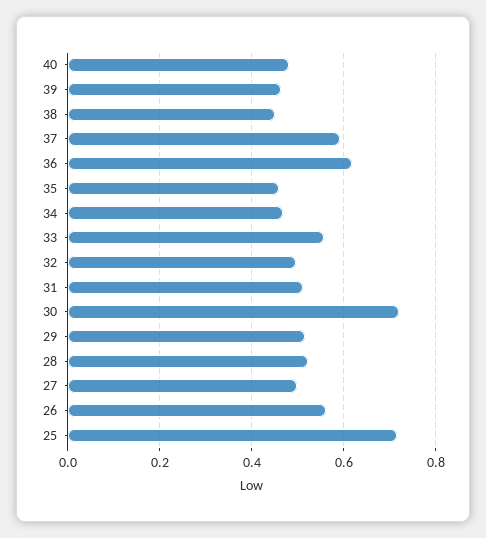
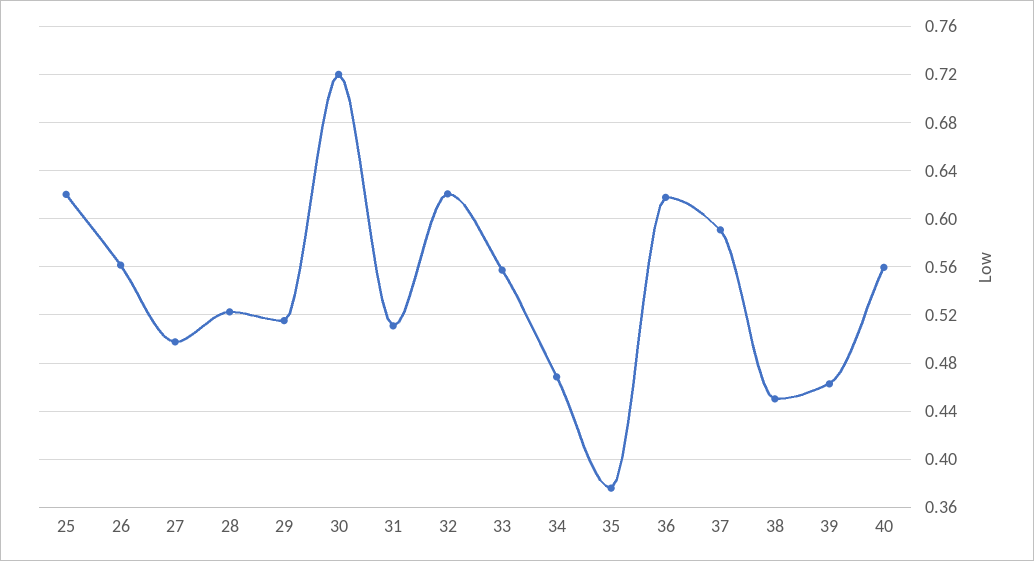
40: 0.48 -> 0.56
35: 0.46 -> 0.375
32: 0.5 -> 0.62
25: 0.72 -> 0.62

